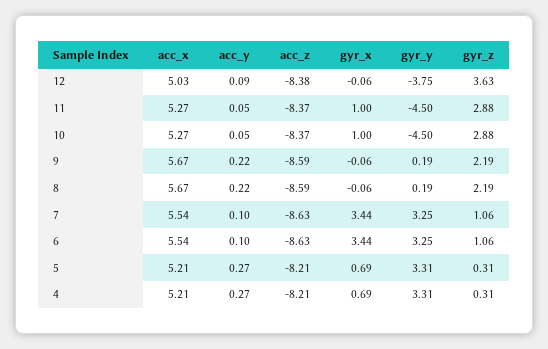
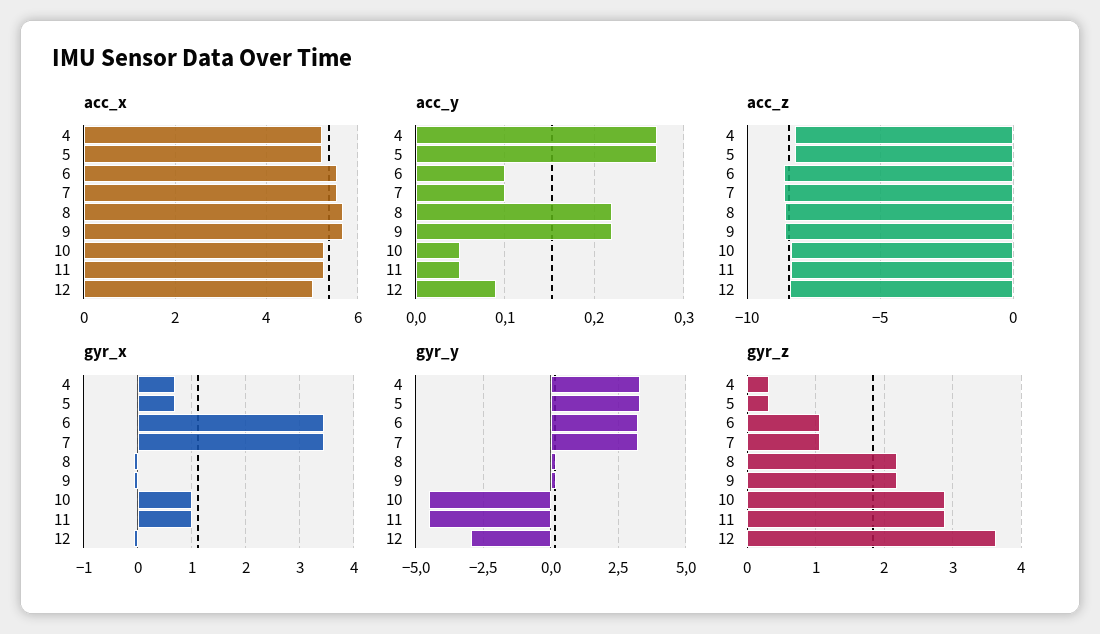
gyr_y, 12: -3.75 -> -3

